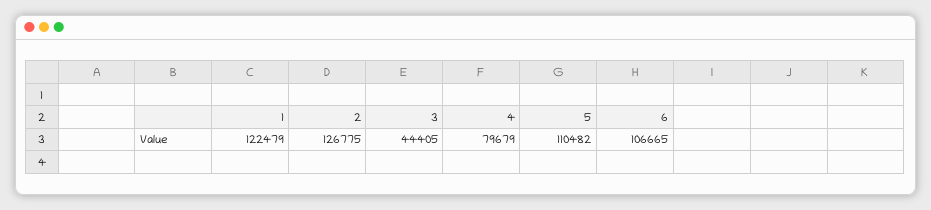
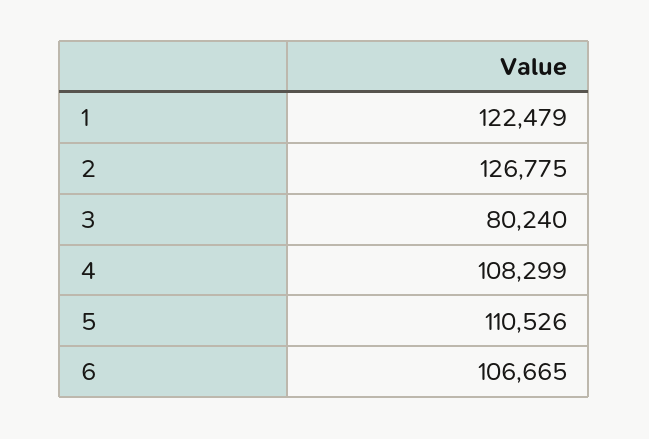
3: 44405 -> 80240
4: 79679 -> 108299
5: 110482 -> 110526

